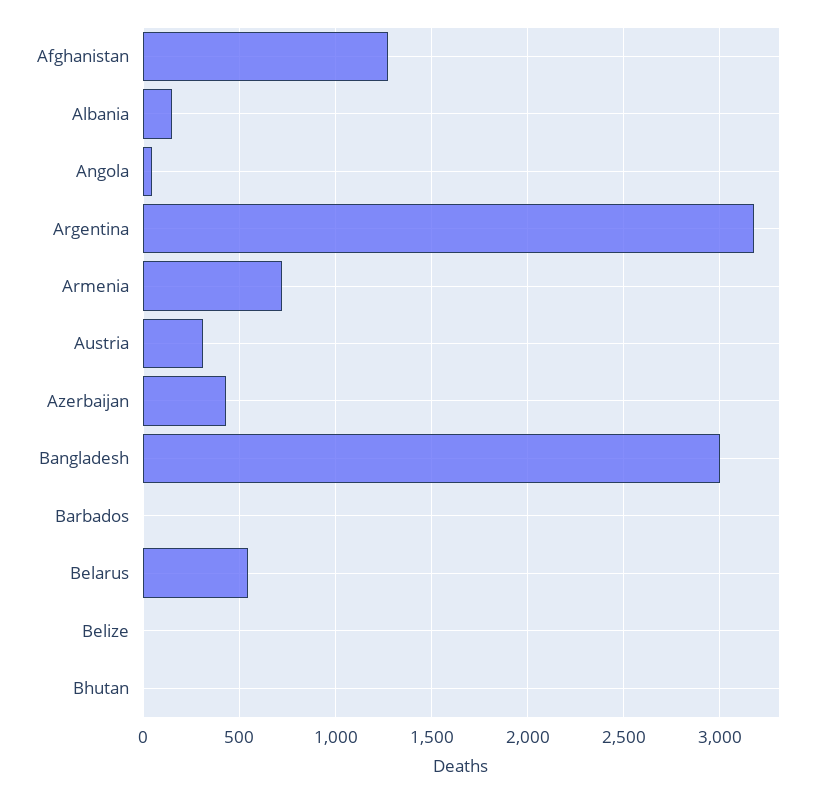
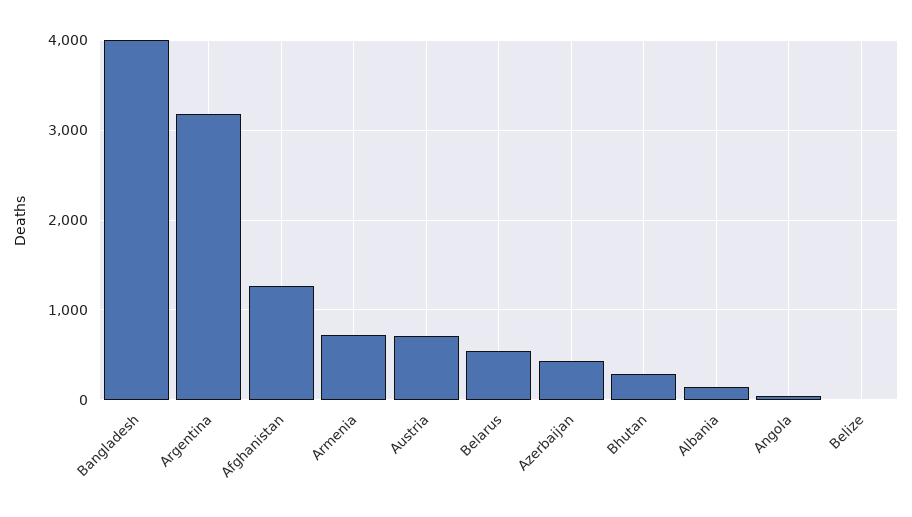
Austria: 300 -> 700
Bangladesh: 3000 -> 4000
Barbados: 0 -> none
Bhutan: 0 -> 300

